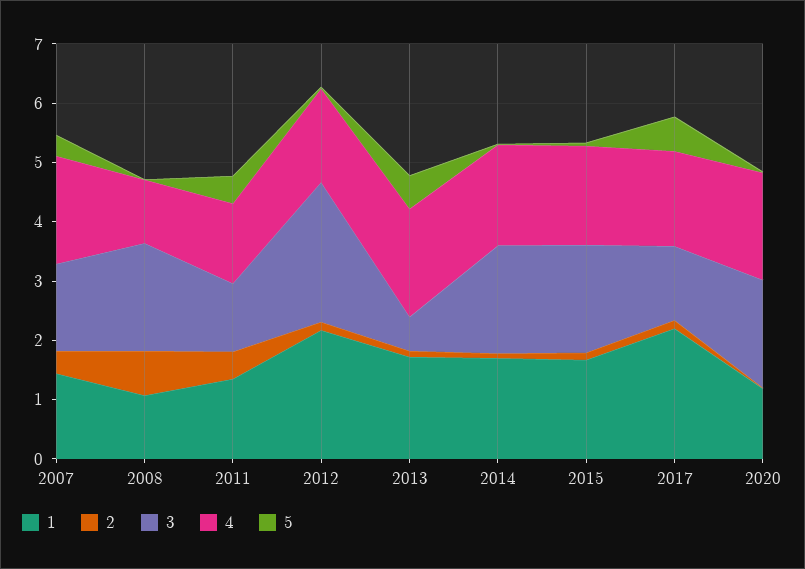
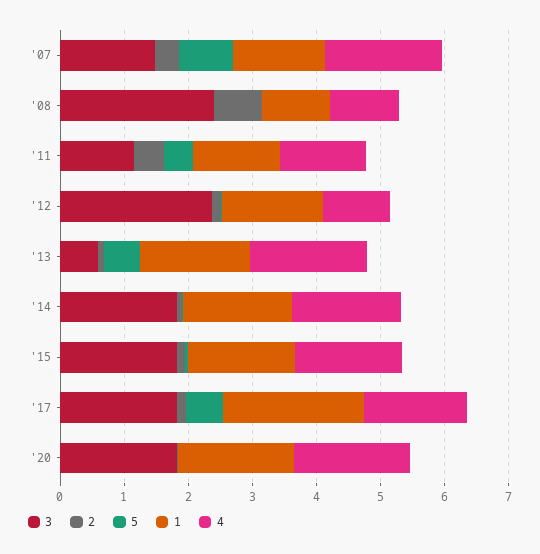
5, 2007: 0.4 -> 0.8
3, 2008: 1.8 -> 2.4
1, 2012: 2.2 -> 1.6
4, 2012: 1.6 -> 1
3, 2017: 1.2 -> 1.8
1, 2020: 1.2 -> 1.8

